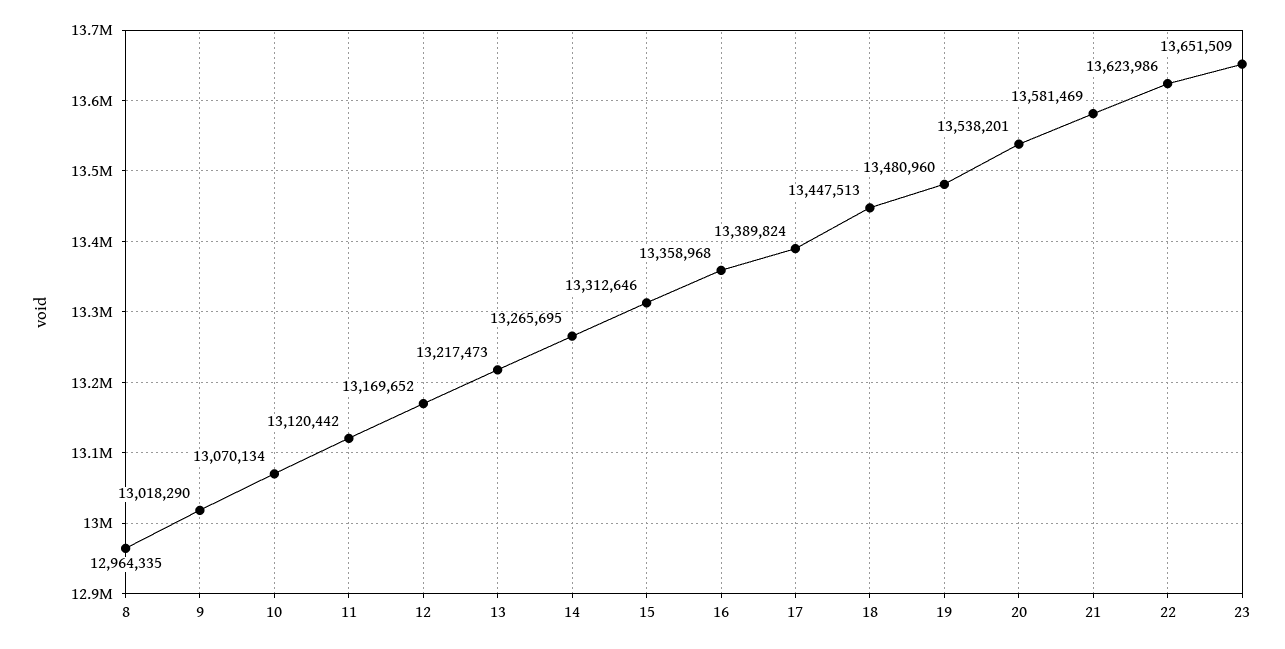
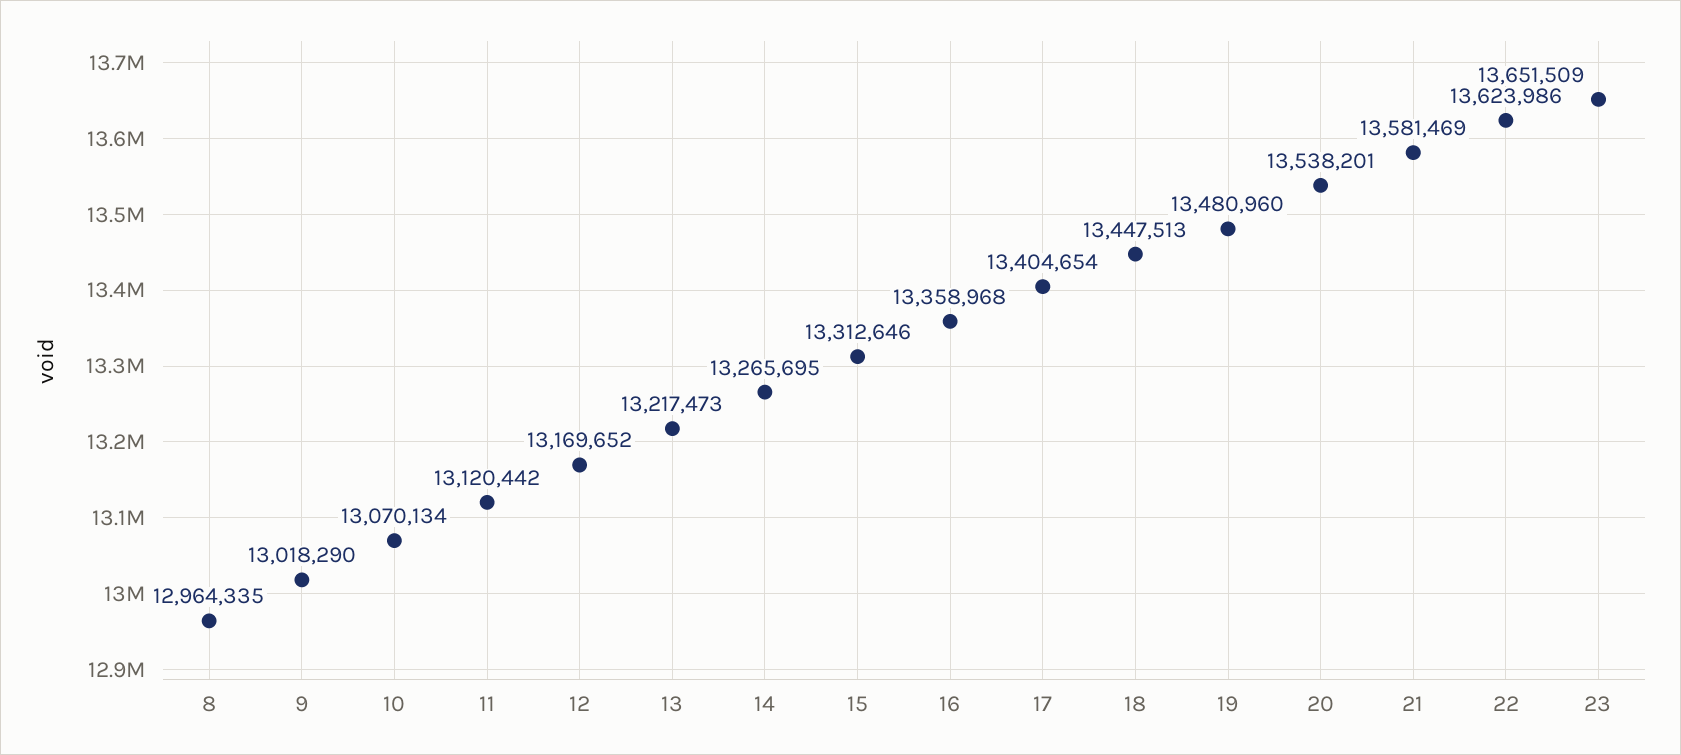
17: 13389824 -> 13404654

